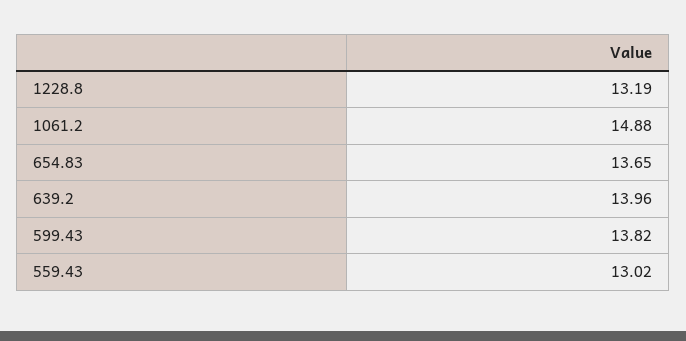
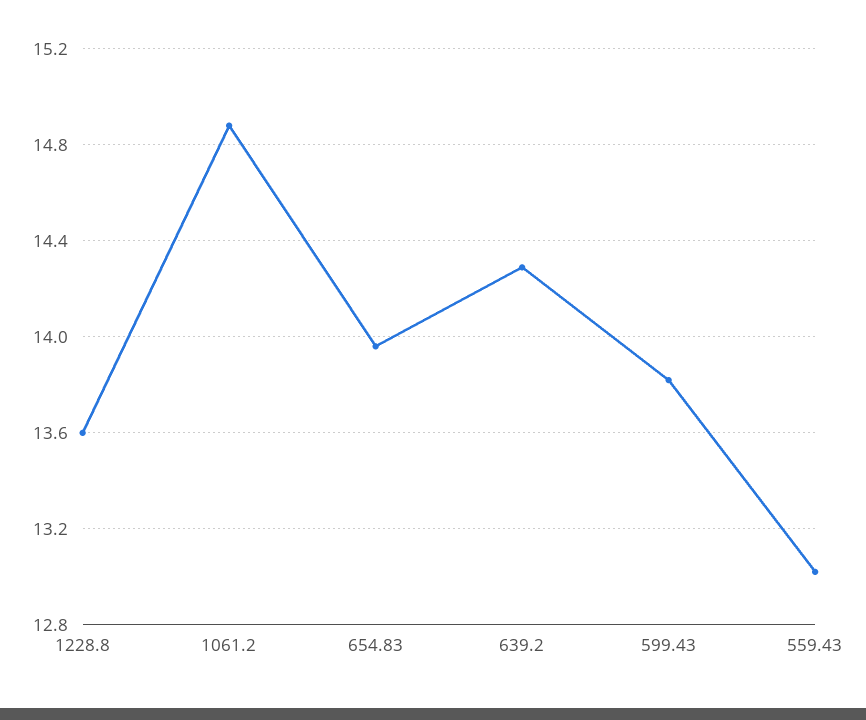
1228.8: 13.19 -> 13.6
654.83: 13.65 -> 13.95
639.2: 13.96 -> 14.3

